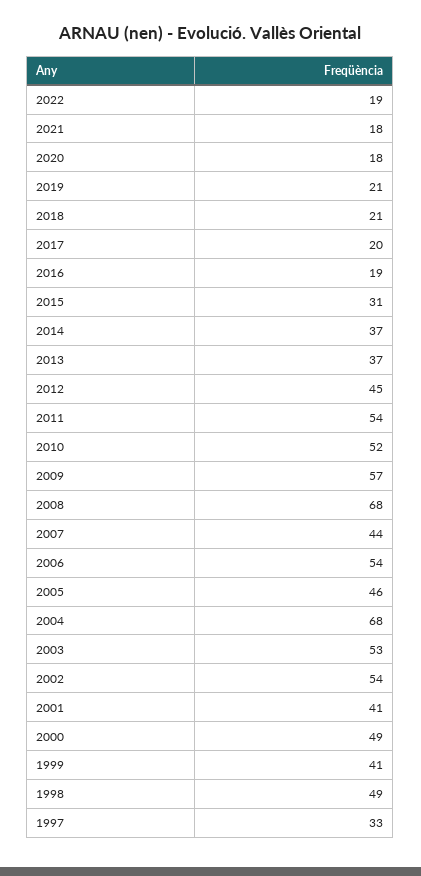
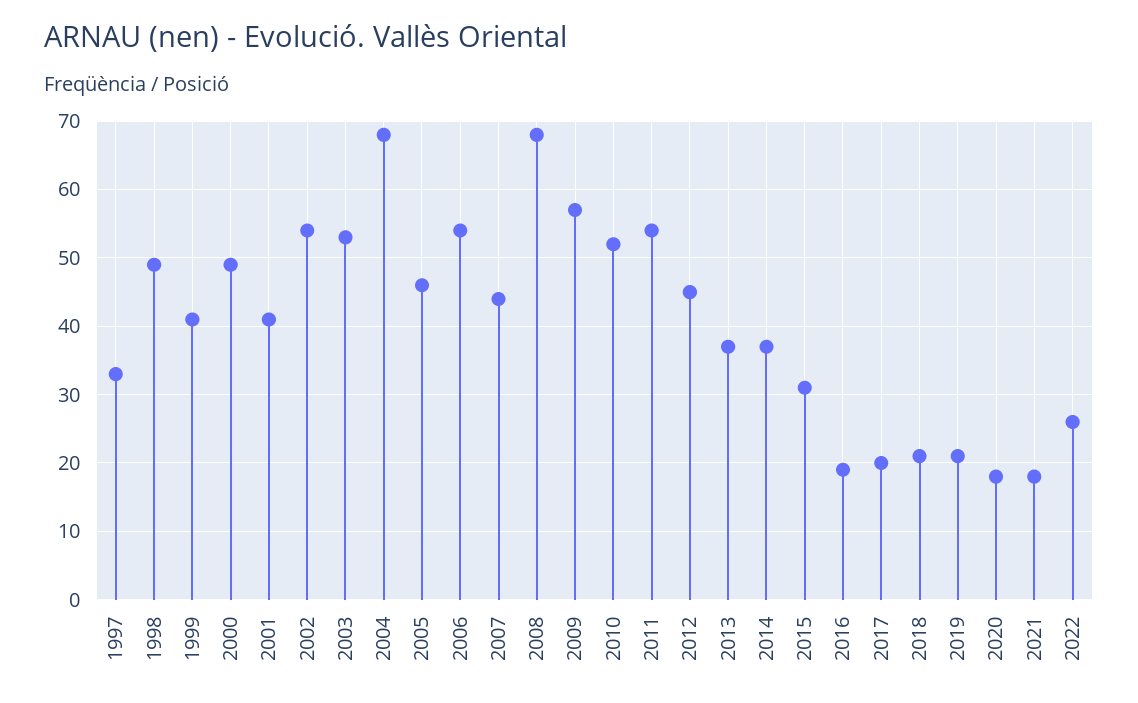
2022: 19 -> 26

